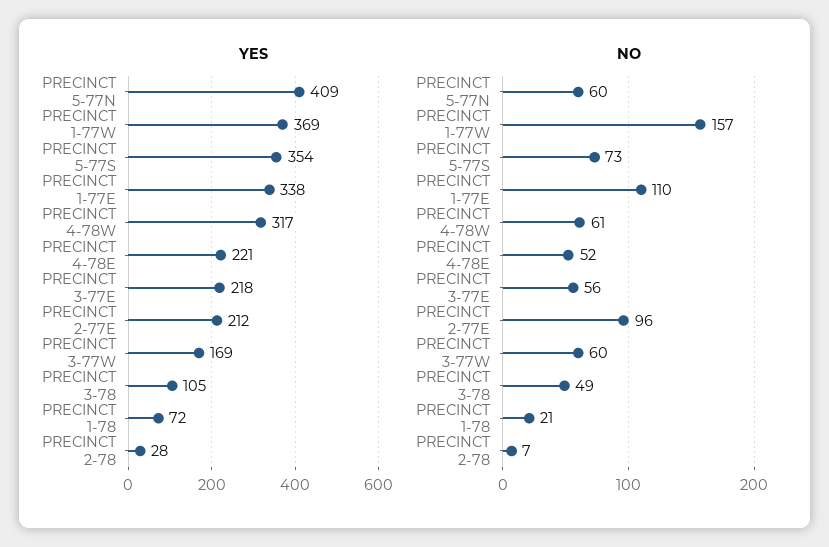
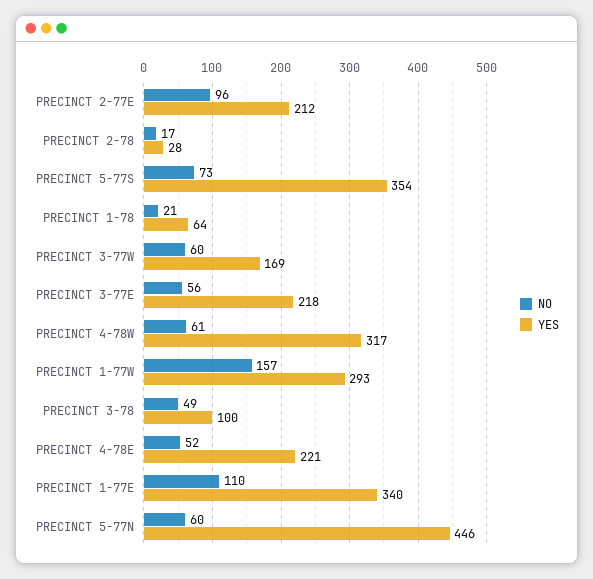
YES, PRECINCT 5-77N: 409 -> 446
YES, PRECINCT 1-77W: 369 -> 293
YES, PRECINCT 1-77E: 338 -> 340
YES, PRECINCT 3-78: 105 -> 100
YES, PRECINCT 1-78: 72 -> 64
NO, PRECINCT 2-78: 7 -> 17

